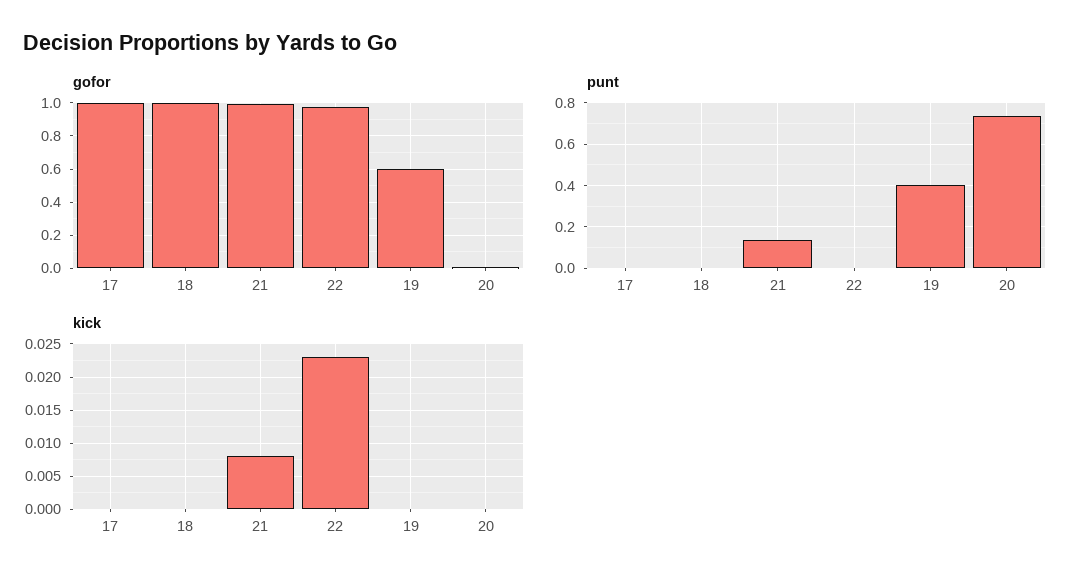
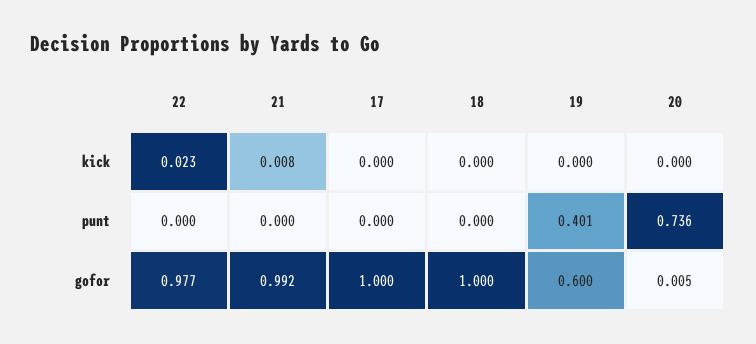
punt, 21: 0.15 -> 0

